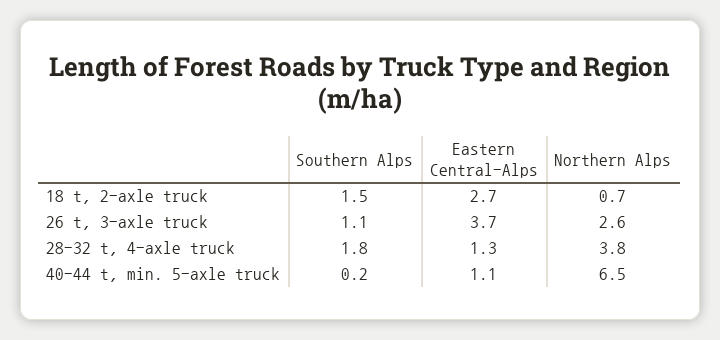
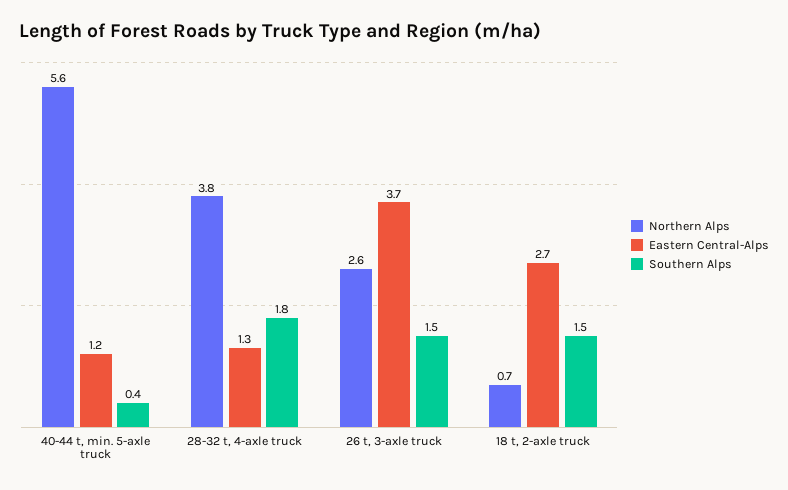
Southern Alps, 26 t, 3-axle truck: 1.1 -> 1.5
Southern Alps, 40-44 t, min. 5-axle truck: 0.2 -> 0.4
Eastern Central-Alps, 40-44 t, min. 5-axle truck: 1.1 -> 1.2
Northern Alps, 40-44 t, min. 5-axle truck: 6.5 -> 5.6

